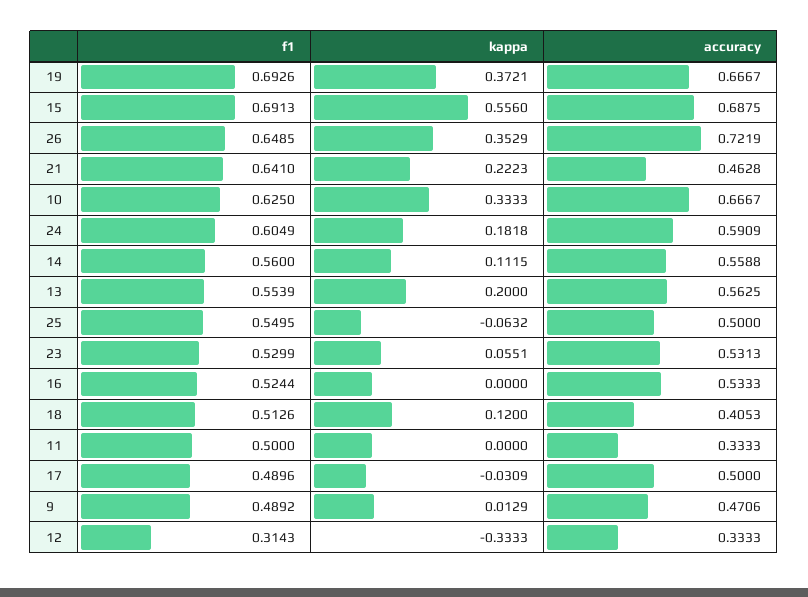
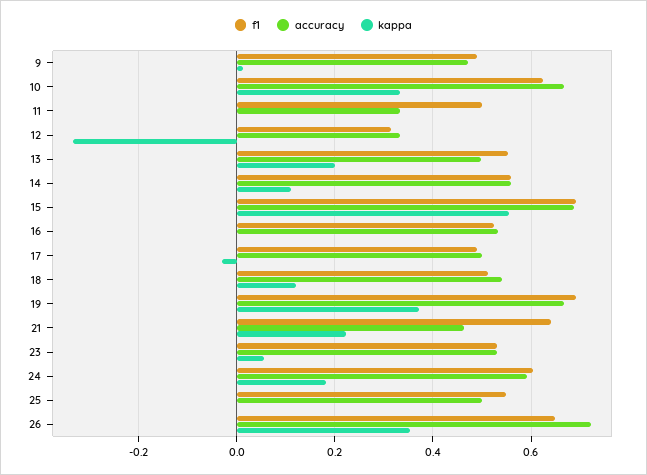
accuracy, 13: 0.5625 -> 0.5
kappa, 25: -0.0632 -> 0
accuracy, 18: 0.4053 -> 0.54

